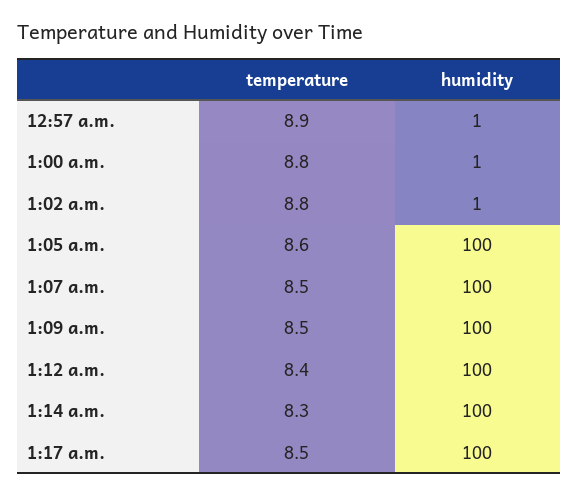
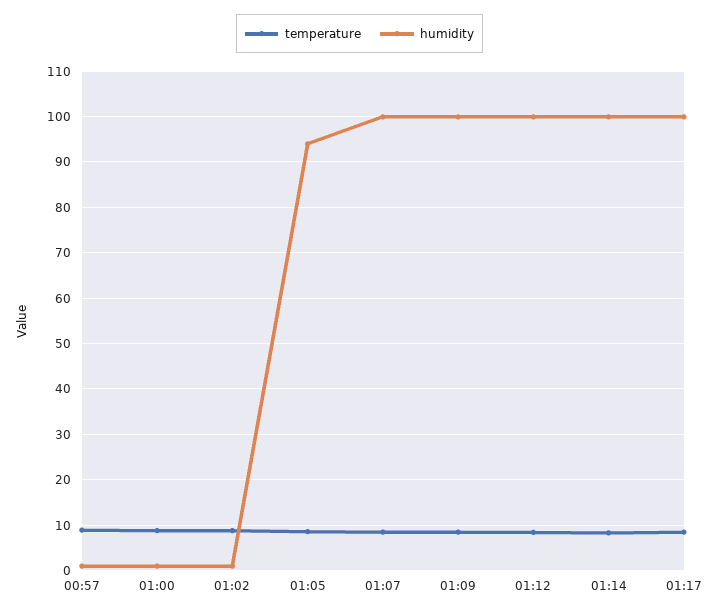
humidity, 1:05 a.m.: 100 -> 94

